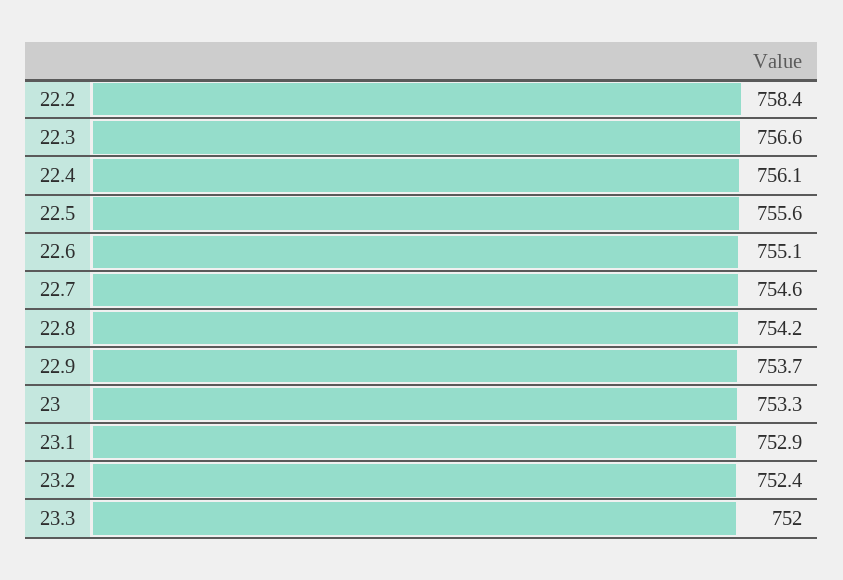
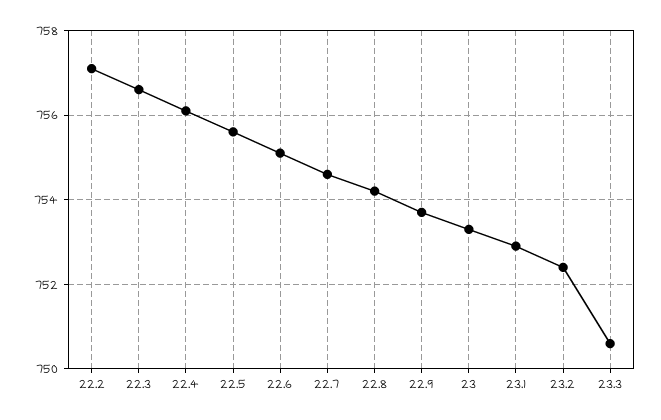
22.2: 758.4 -> 757
23.3: 752 -> 750.5

